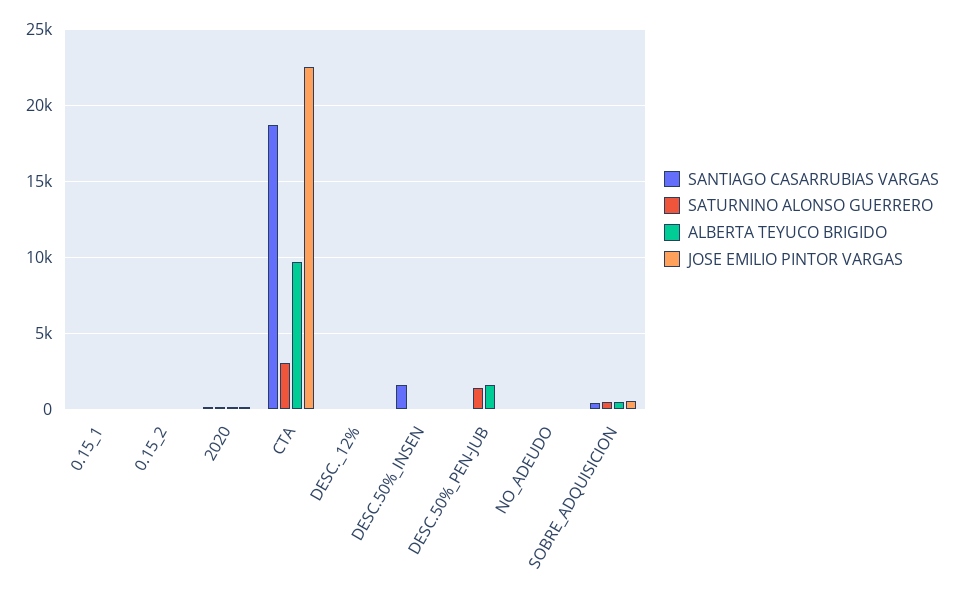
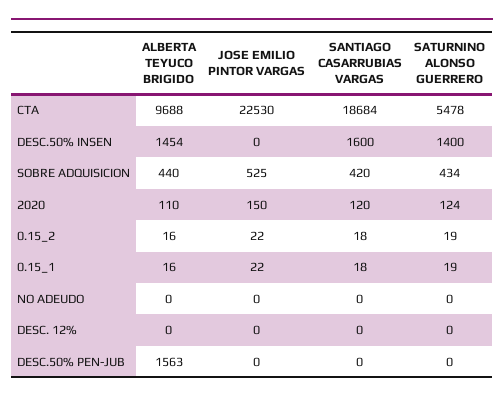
SATURNINO ALONSO GUERRERO, CTA: 3000 -> 5478
SATURNINO ALONSO GUERRERO, DESC.50%_INSEN: 0 -> 1400
ALBERTA TEYUCO BRIGIDO, DESC.50%_INSEN: 0 -> 1454
SATURNINO ALONSO GUERRERO, DESC.50%_PEN-JUB: 1500 -> 0

